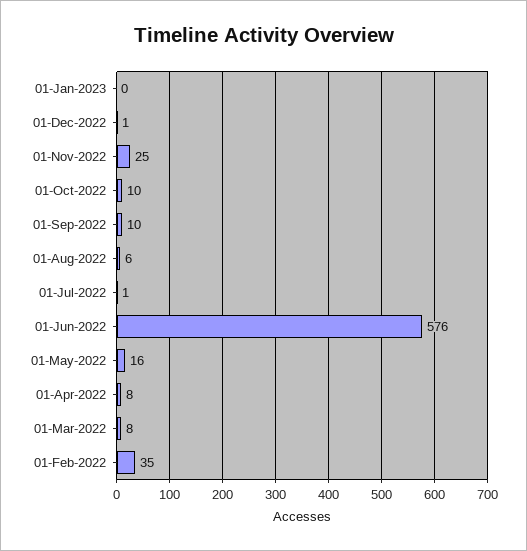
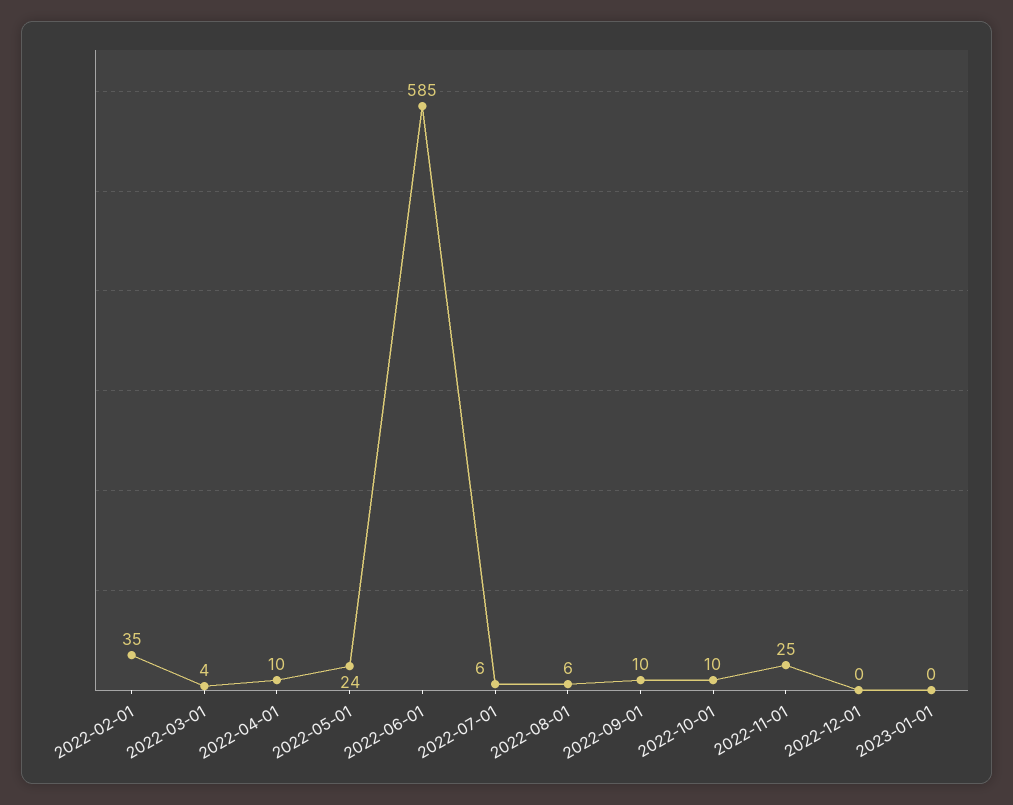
01-Dec-2022: 1 -> 0
01-Jul-2022: 1 -> 6
01-Jun-2022: 576 -> 585
01-May-2022: 16 -> 24
01-Apr-2022: 8 -> 10
01-Mar-2022: 8 -> 4

